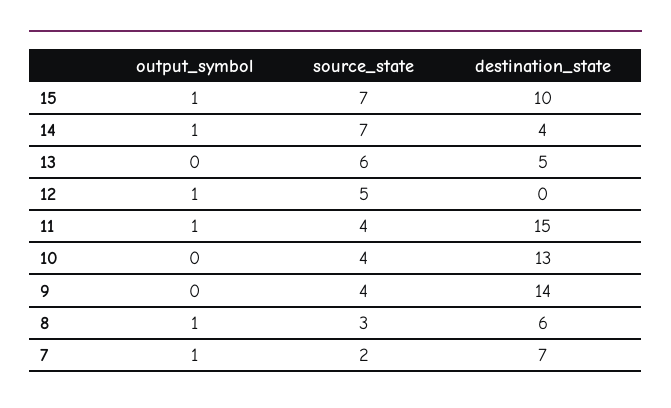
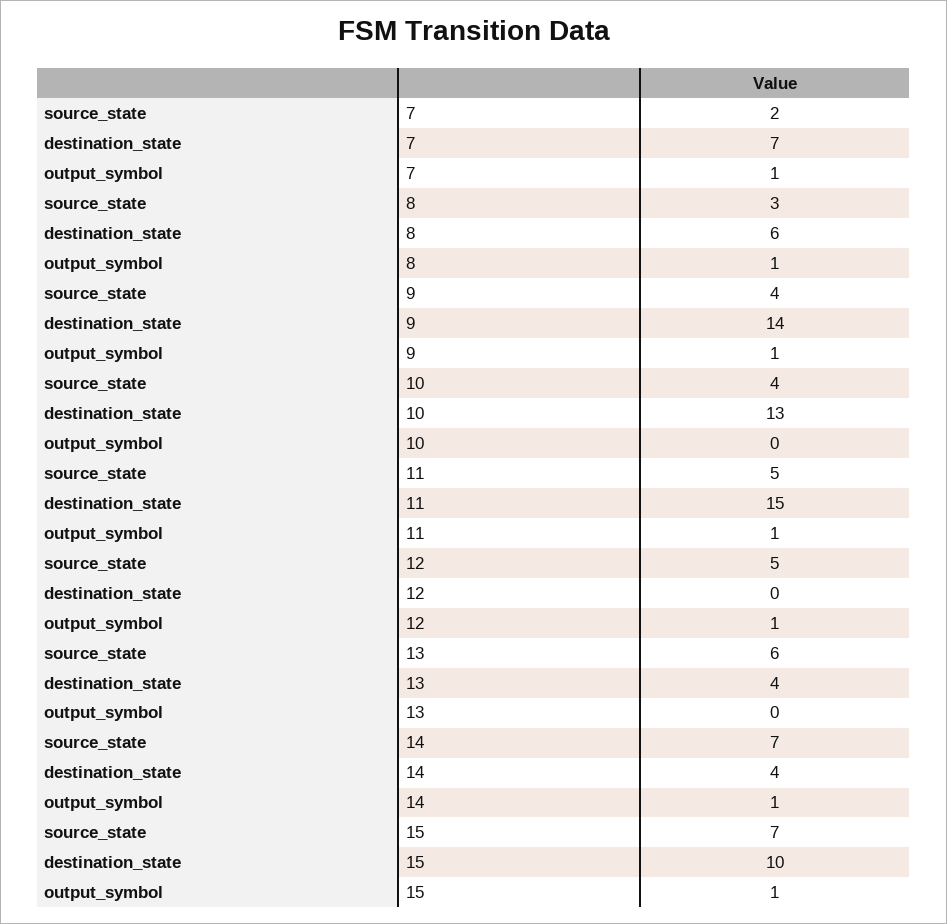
destination_state, 13: 5 -> 4
source_state, 11: 4 -> 5
output_symbol, 9: 0 -> 1

